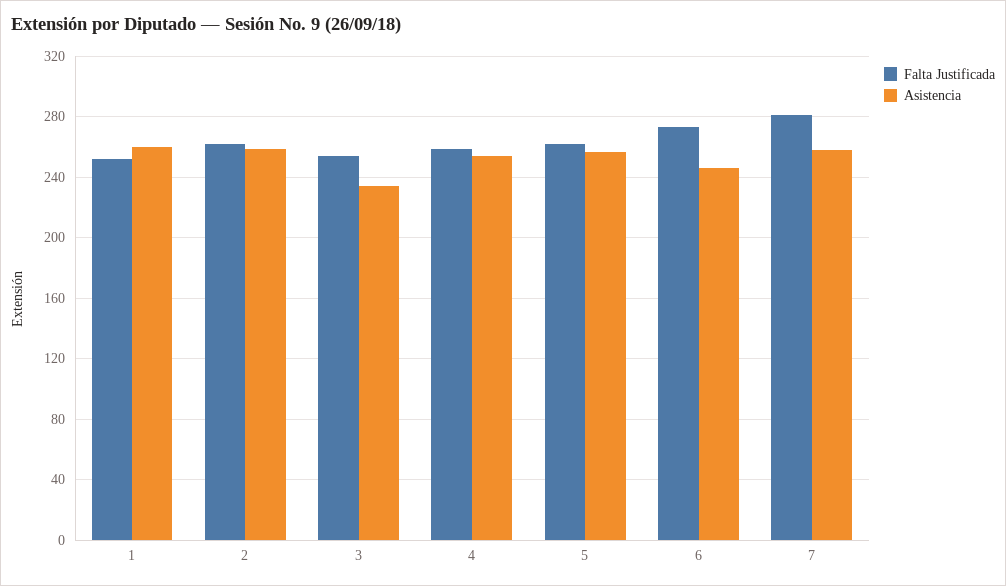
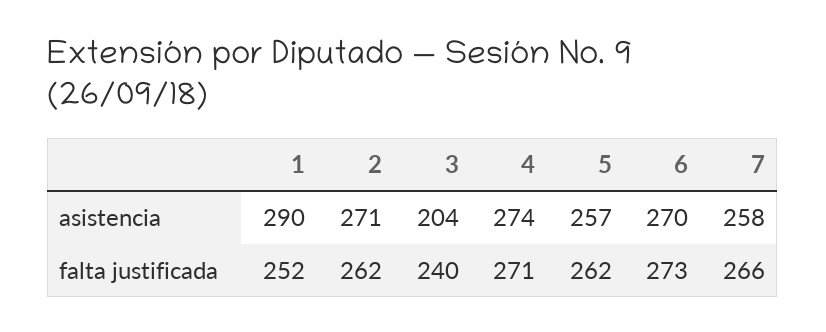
Asistencia, 1: 260 -> 290
Asistencia, 2: 260 -> 271
Falta Justificada, 3: 255 -> 240
Asistencia, 3: 235 -> 204
Falta Justificada, 4: 260 -> 271
Asistencia, 4: 255 -> 274
Asistencia, 6: 245 -> 270
Falta Justificada, 7: 280 -> 266

